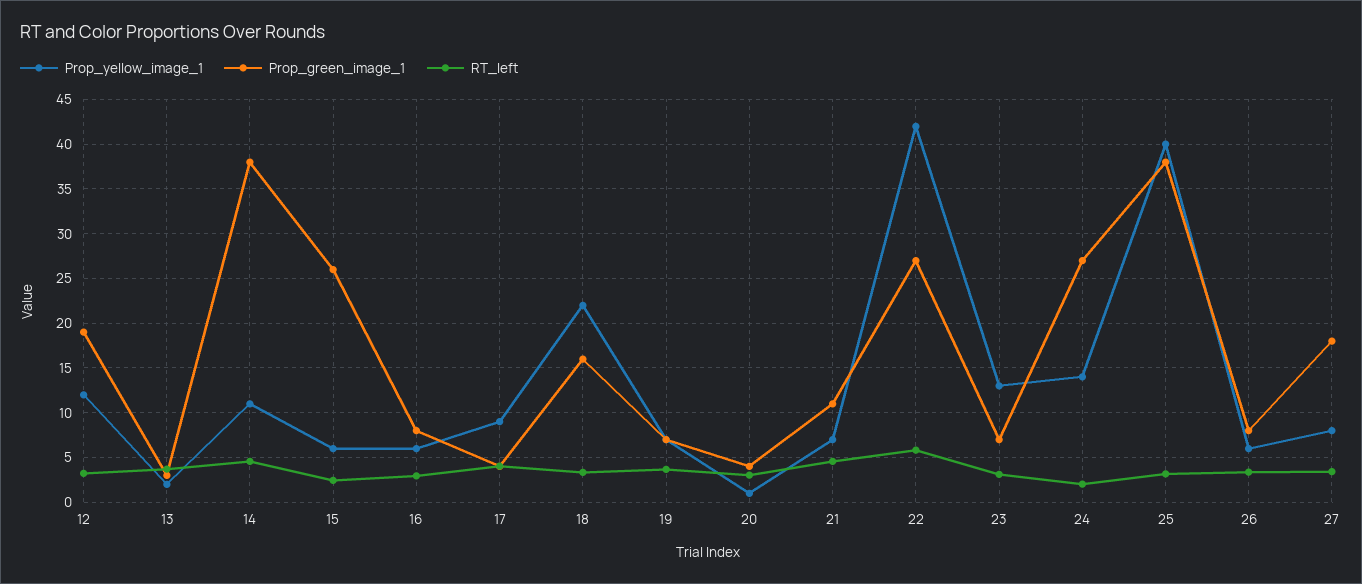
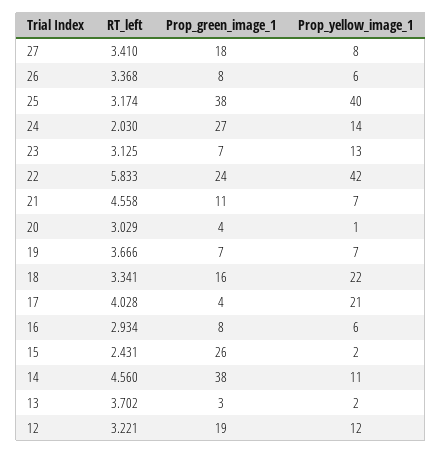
Prop_yellow_image_1, 15: 6 -> 2
Prop_yellow_image_1, 17: 9 -> 21
Prop_green_image_1, 22: 27 -> 24

